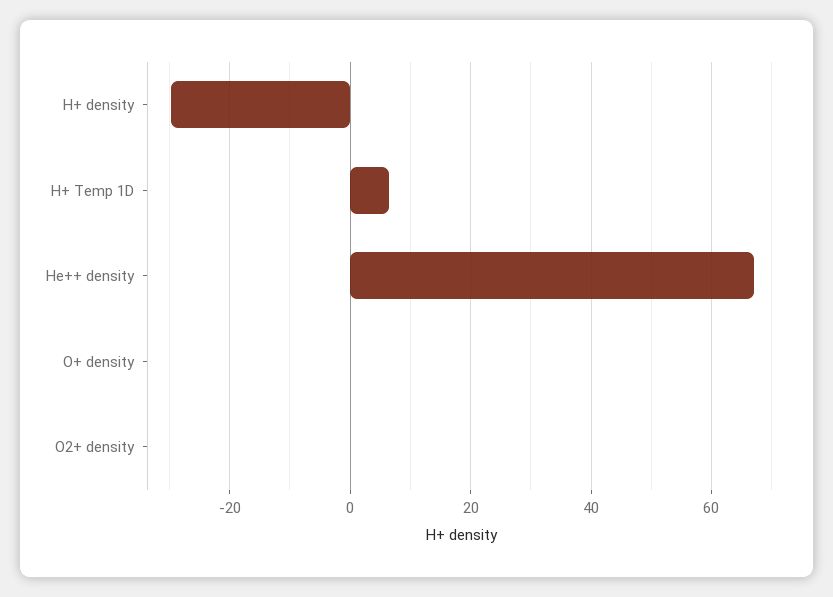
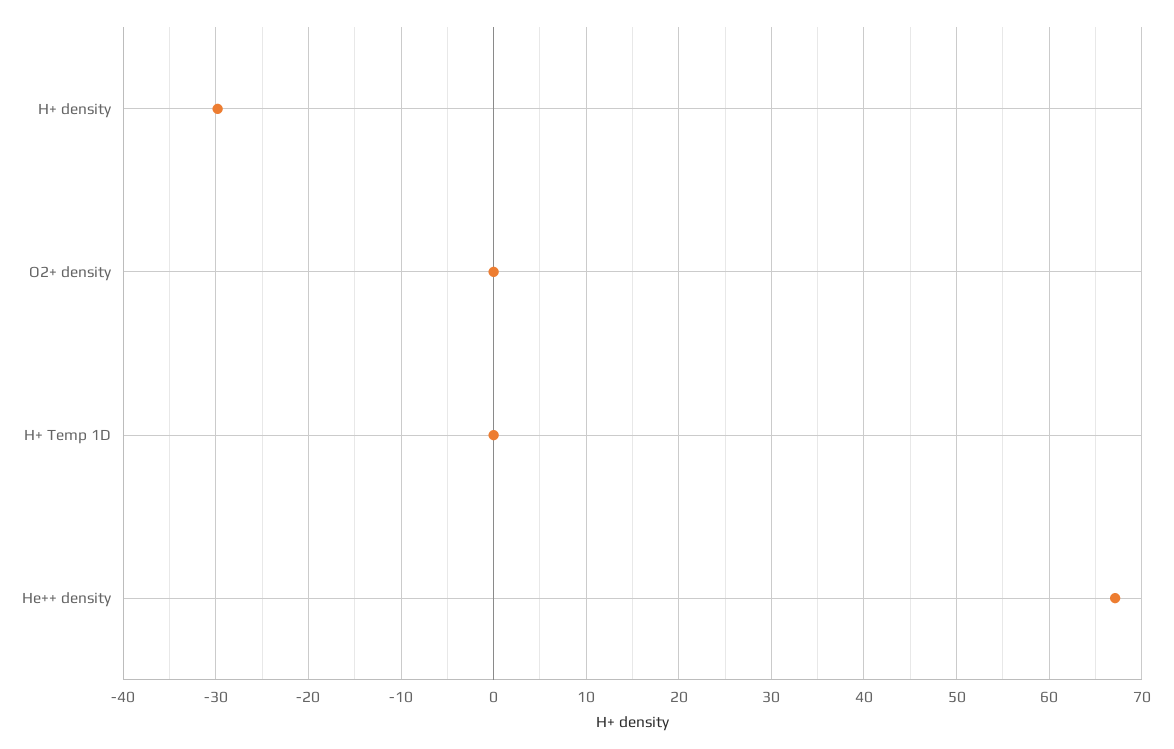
H+ Temp 1D: 6 -> 0
O+ density: 0 -> none

